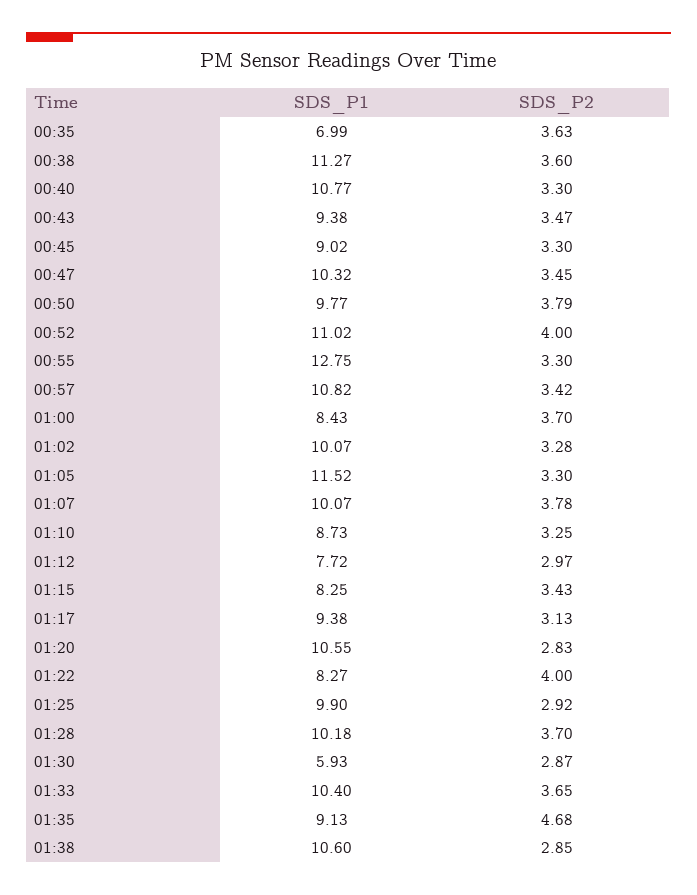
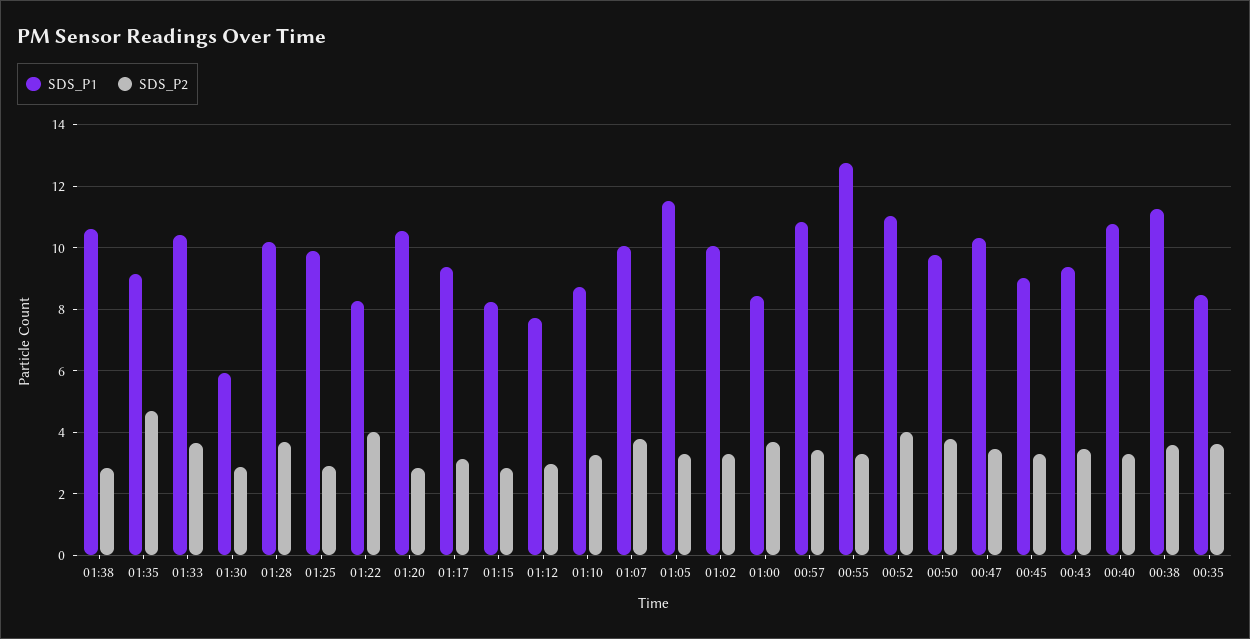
SDS_P1, 00:35: 6.99 -> 8.4
SDS_P2, 01:15: 3.43 -> 2.8

